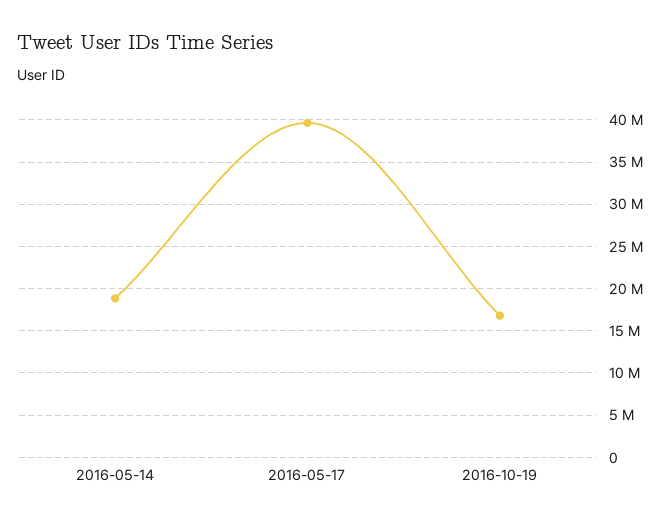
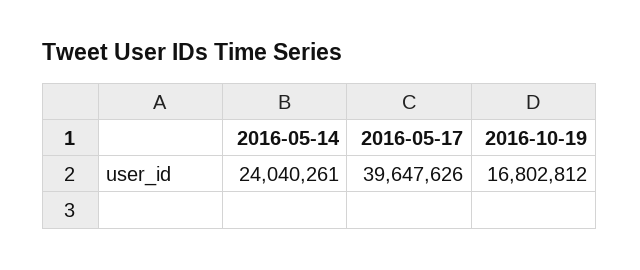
2016-05-14: 19000000 -> 24040261

